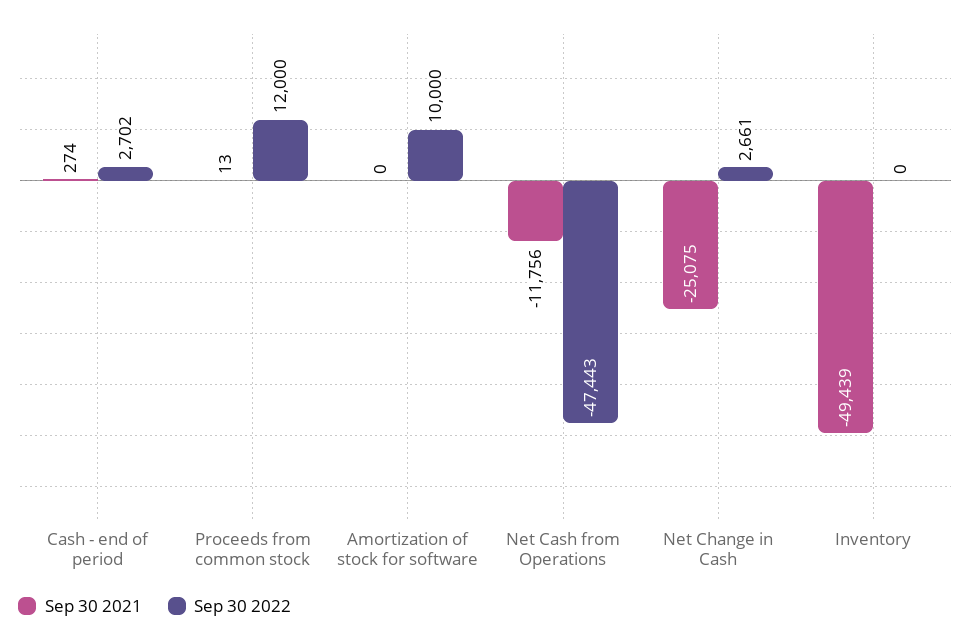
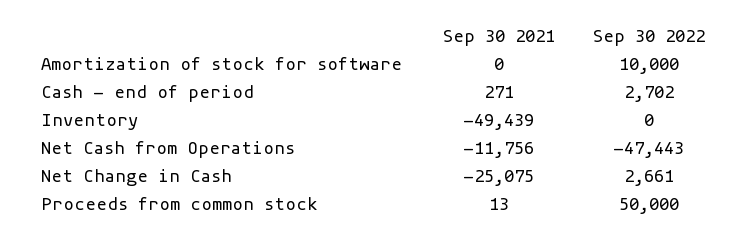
Sep 30 2021, Cash - end of period: 274 -> 271
Sep 30 2022, Proceeds from common stock: 12000 -> 50000

